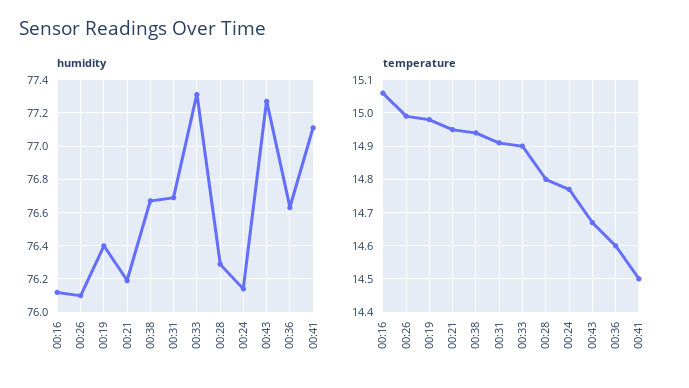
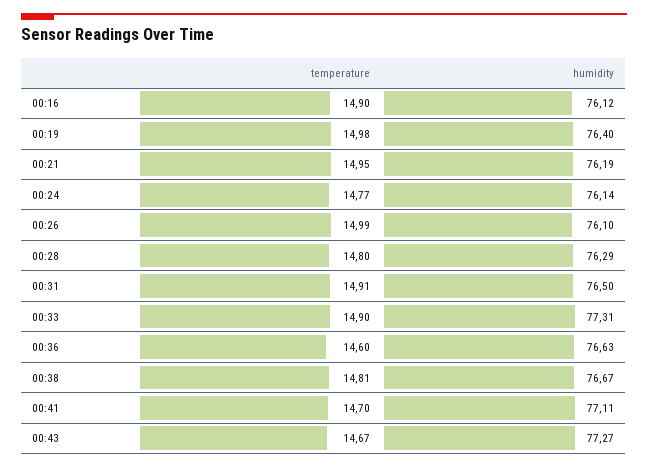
humidity, 00:31: 76.7 -> 76.5
temperature, 00:16: 15.05 -> 14.9
temperature, 00:38: 14.95 -> 14.81
temperature, 00:41: 14.5 -> 14.7

